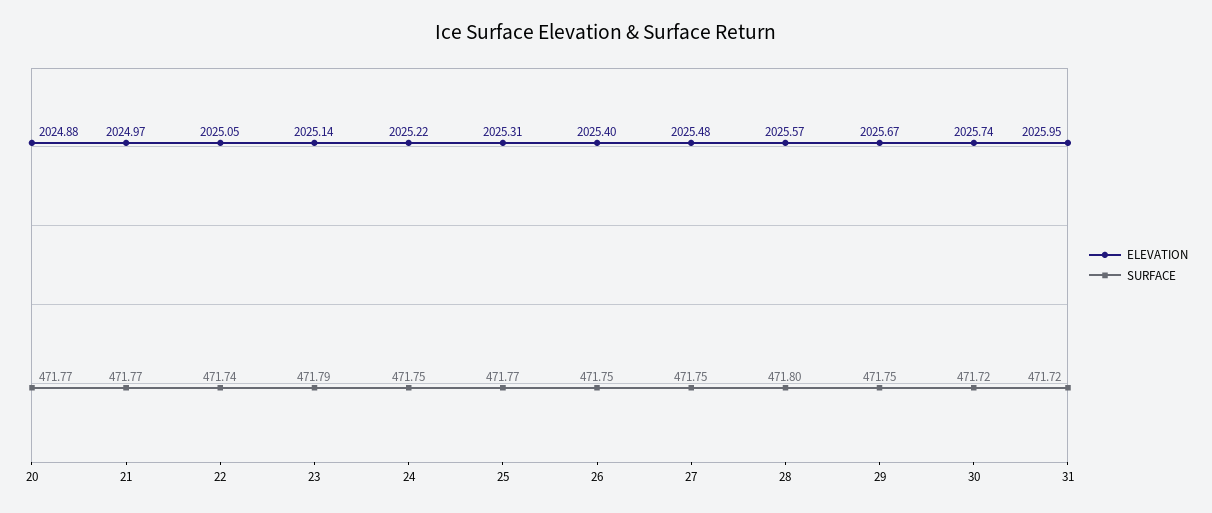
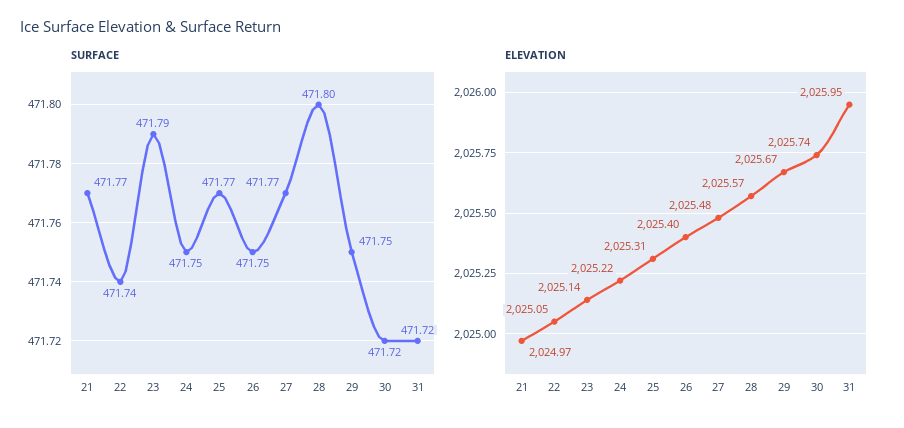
ELEVATION, 20: 2024.88 -> none
SURFACE, 20: 471.77 -> none
SURFACE, 27: 471.75 -> 471.77

